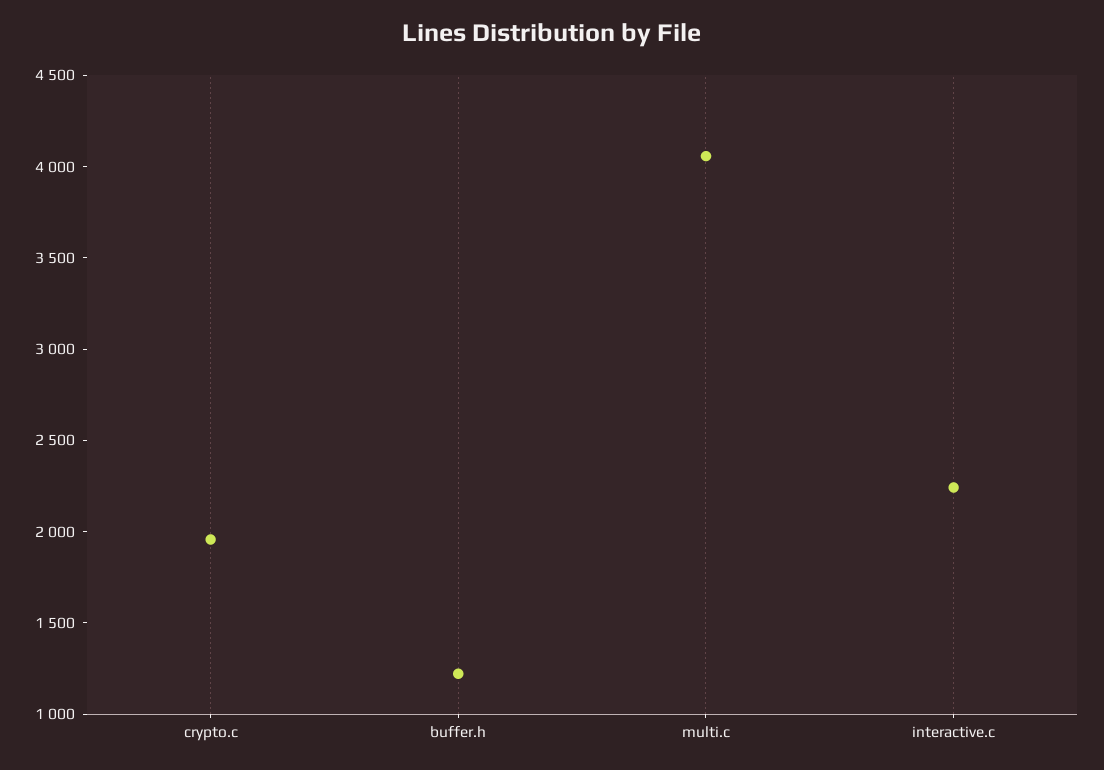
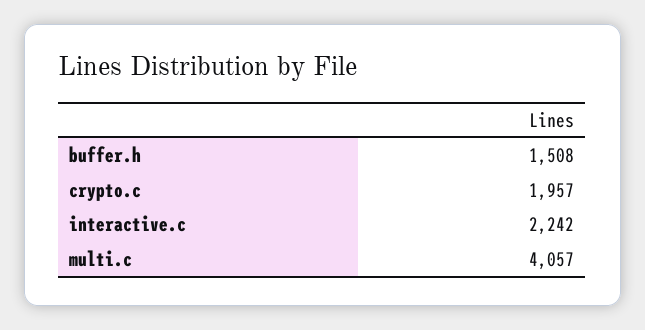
buffer.h: 1200 -> 1508

